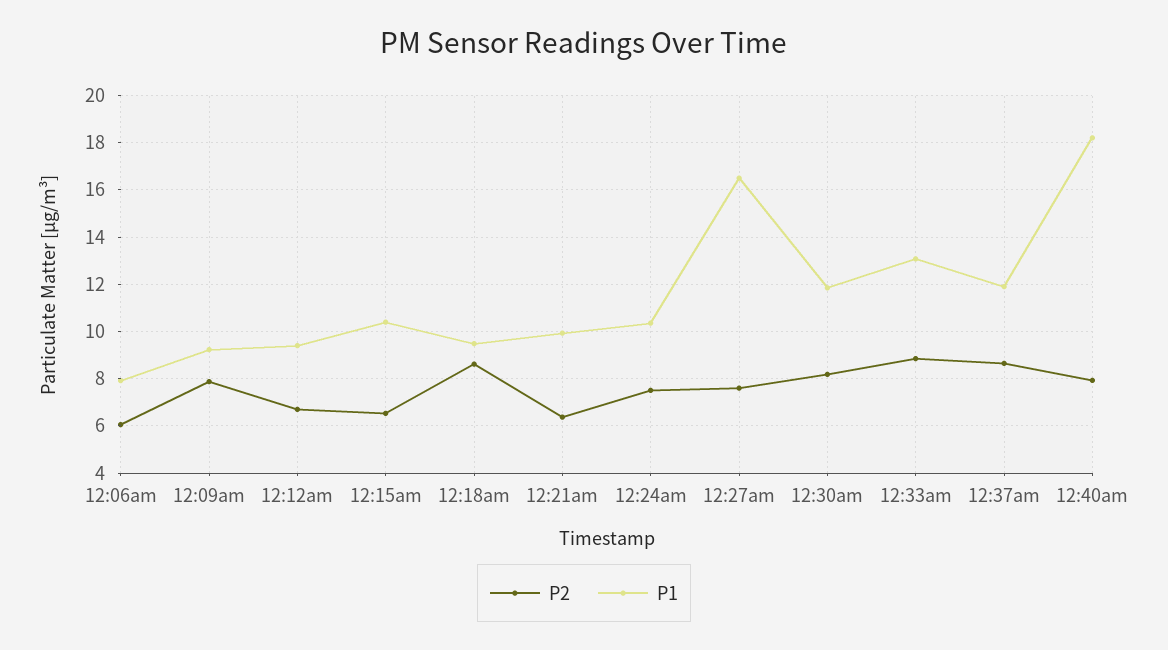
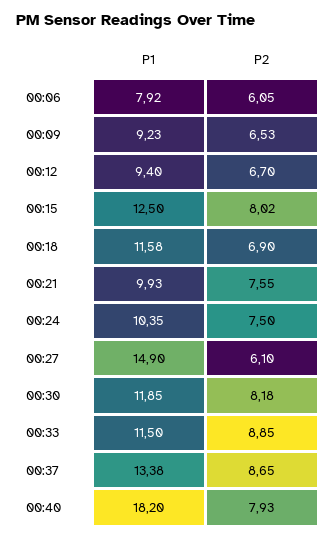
P2, 12:09am: 8 -> 6.53
P2, 12:15am: 6.5 -> 8.02
P1, 12:15am: 10.5 -> 12.5
P2, 12:18am: 8.5 -> 6.9
P1, 12:18am: 9.5 -> 11.58
P2, 12:21am: 6.5 -> 7.55
P2, 12:27am: 7.5 -> 6.1
P1, 12:27am: 16.5 -> 14.9
P1, 12:33am: 13 -> 11.5
P1, 12:37am: 12 -> 13.38

